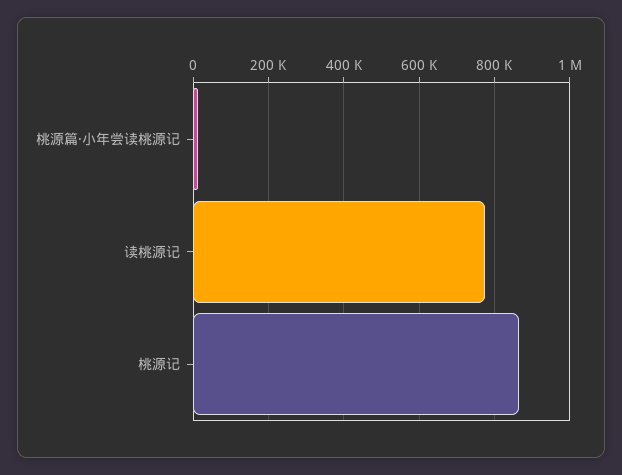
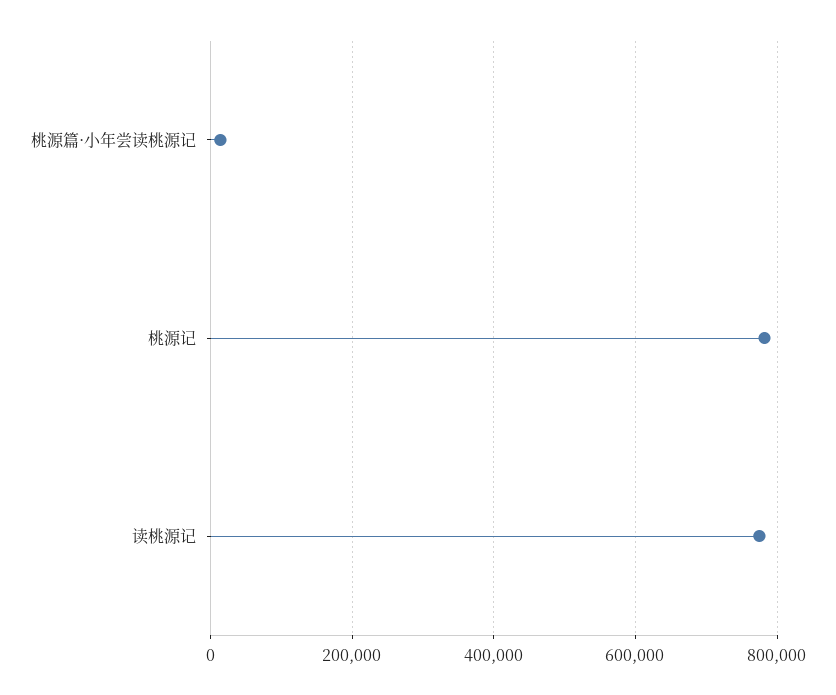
桃源记: 860000 -> 780000

